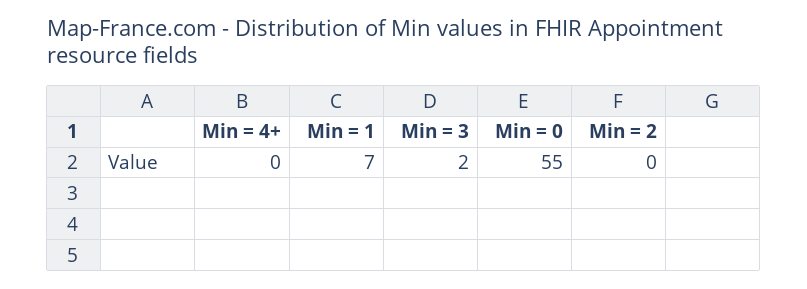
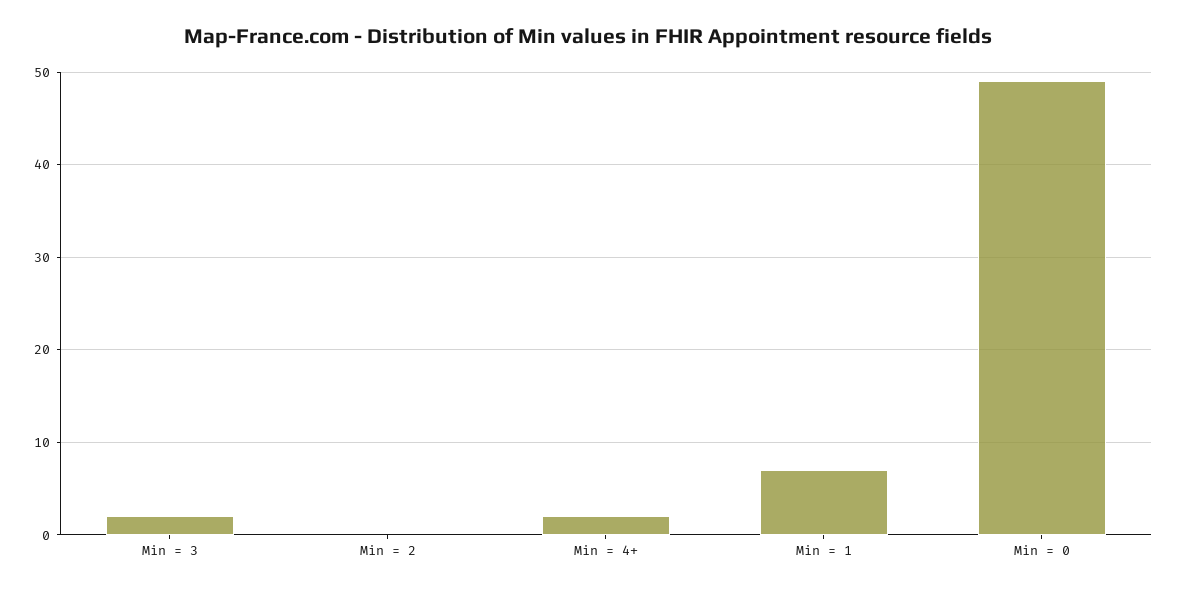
Min = 4+: 0 -> 2
Min = 0: 55 -> 49

